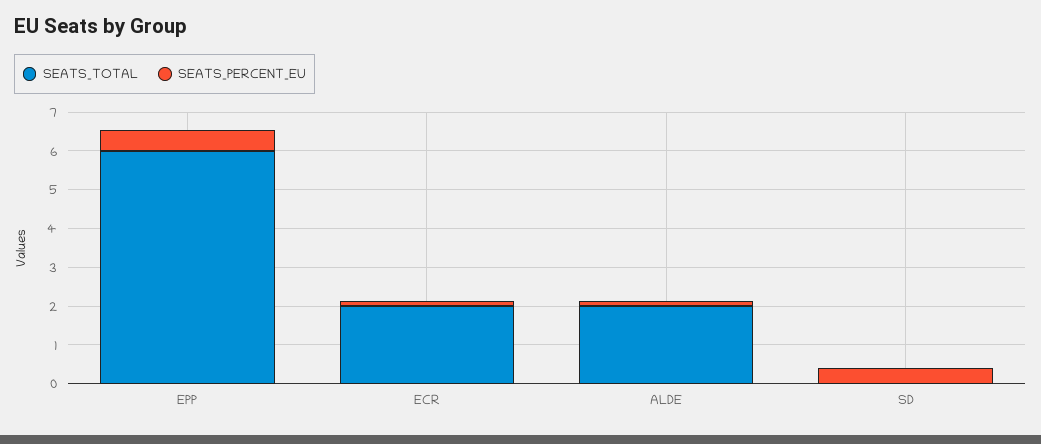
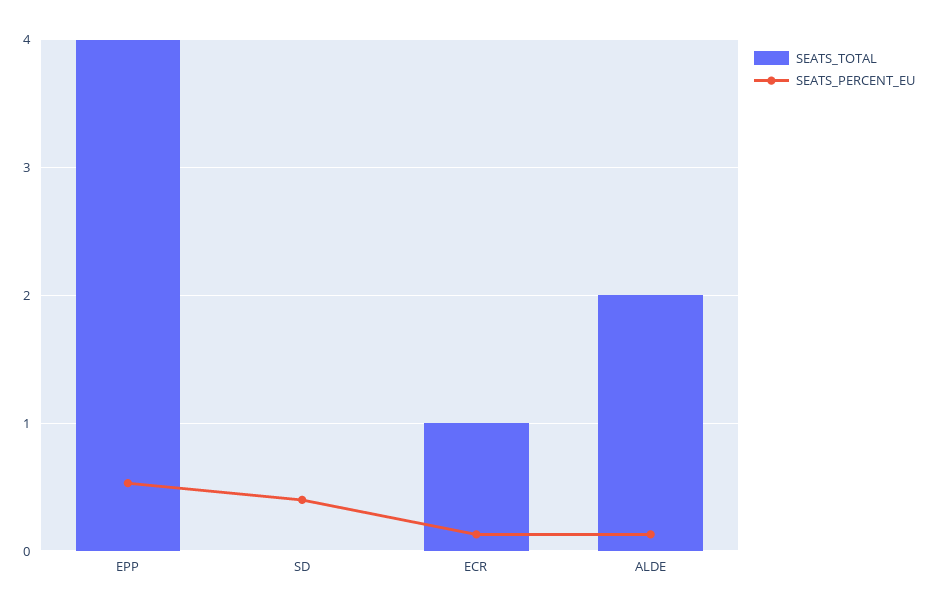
SEATS_TOTAL, EPP: 6 -> 4
SEATS_TOTAL, ECR: 2 -> 1

